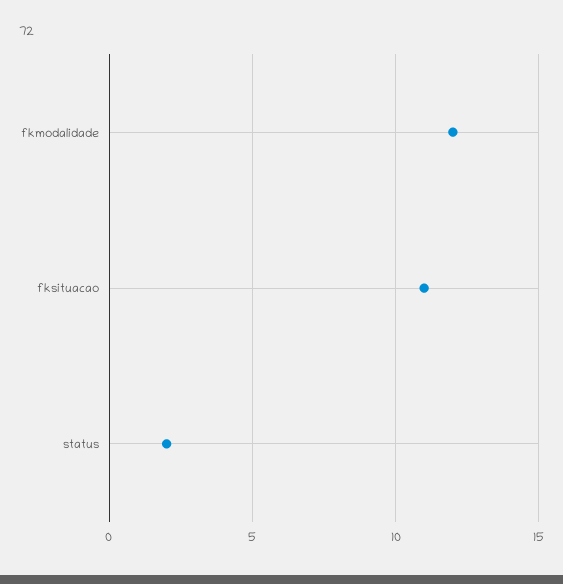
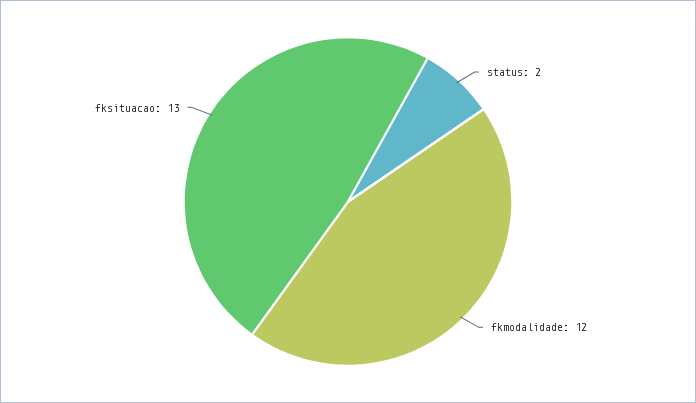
fksituacao: 11 -> 13

